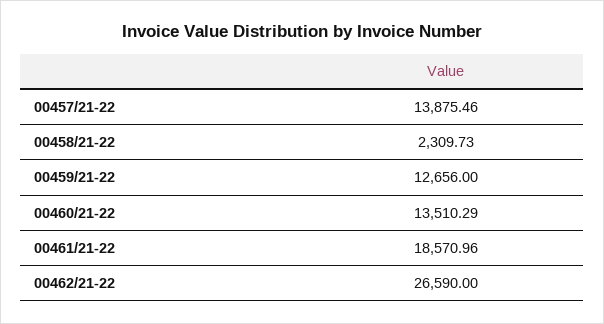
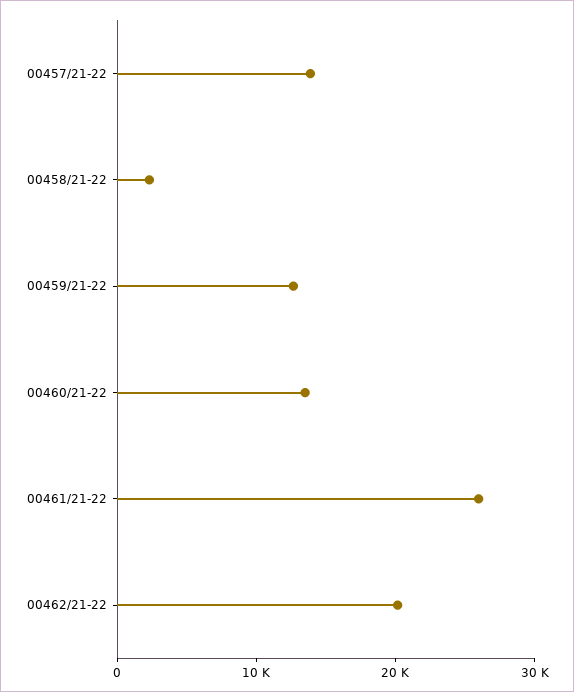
00461/21-22: 18570.96 -> 26000
00462/21-22: 26590 -> 20000

